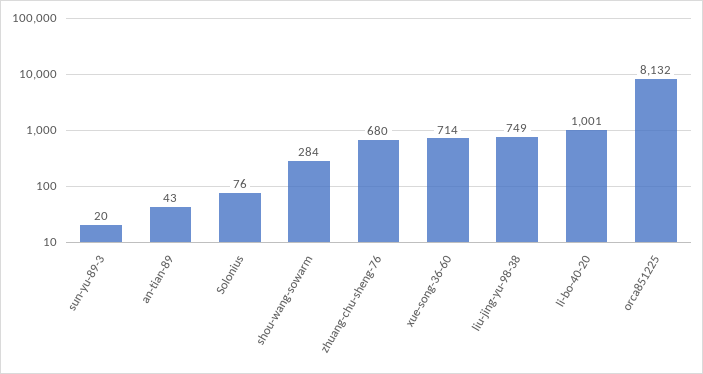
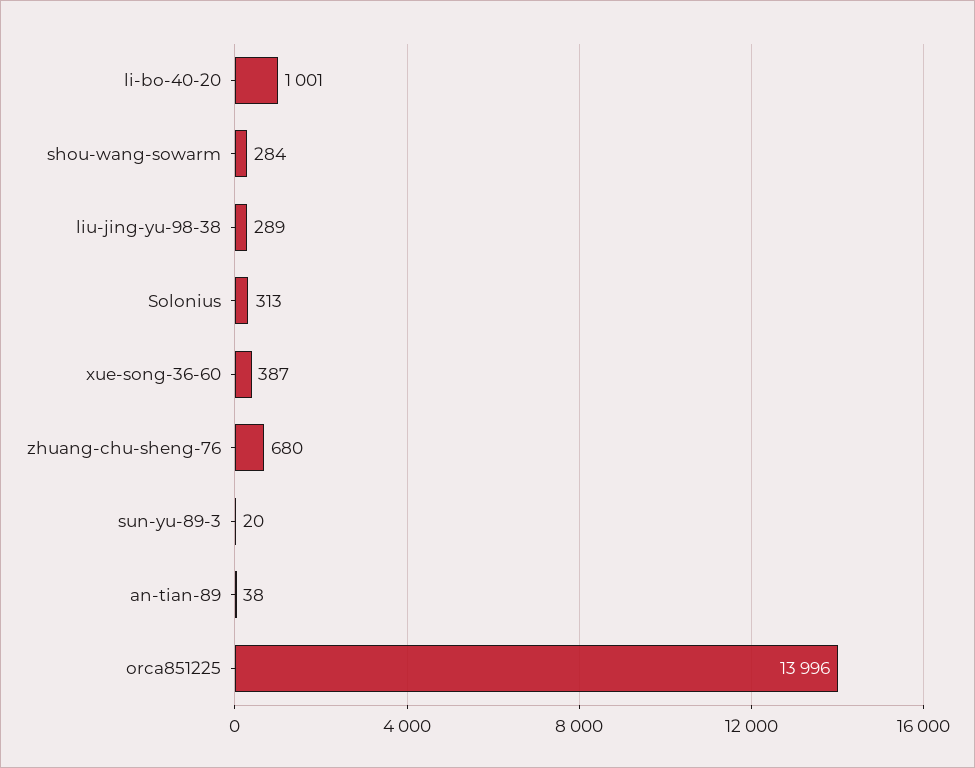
an-tian-89: 43 -> 38
Solonius: 76 -> 313
xue-song-36-60: 714 -> 387
liu-jing-yu-98-38: 749 -> 289
orca851225: 8132 -> 13996

